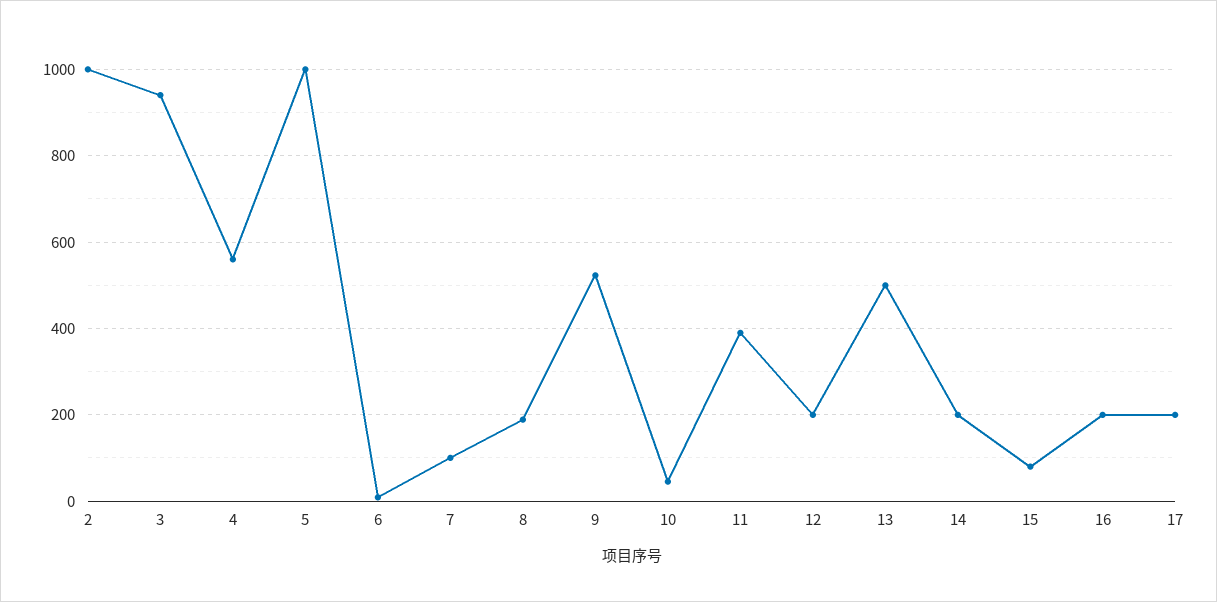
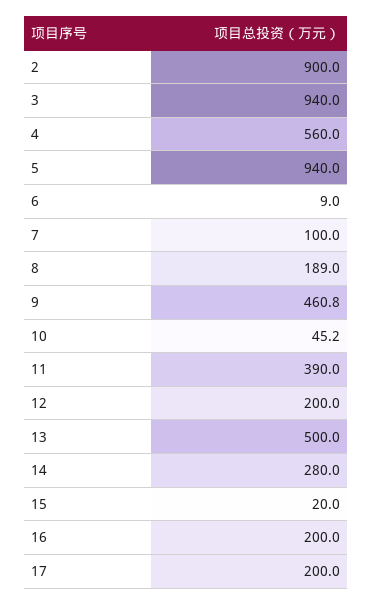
2: 1000 -> 900
5: 1000 -> 940
9: 520 -> 460.8
14: 200 -> 280
15: 80 -> 20

